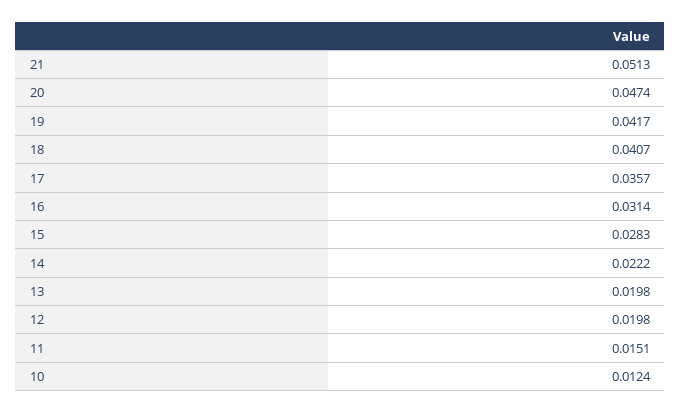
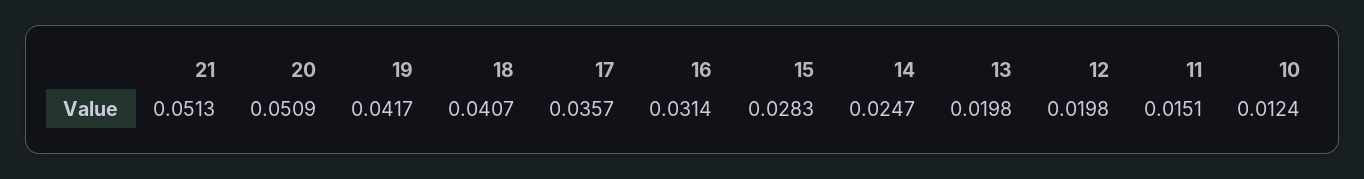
20: 0.0474 -> 0.0509
14: 0.0222 -> 0.0247

